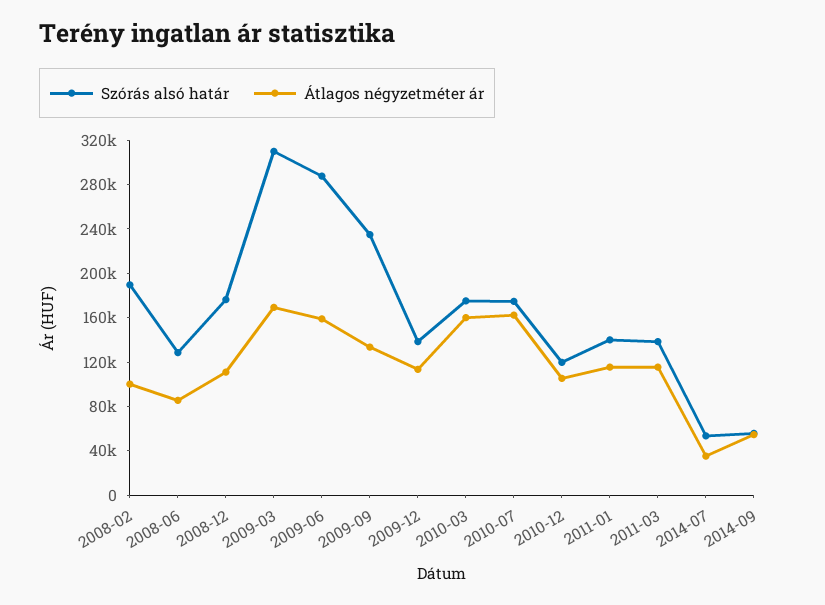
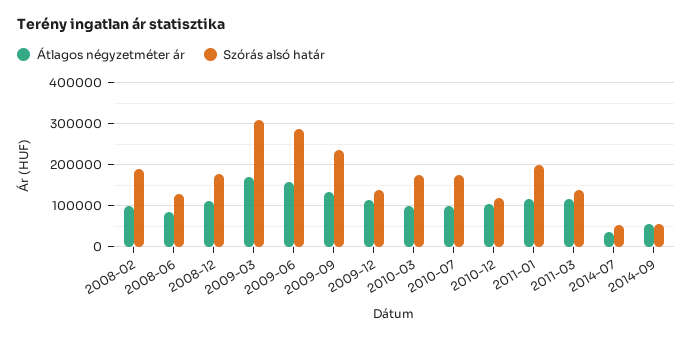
Átlagos négyzetméter ár, 2010-03: 160000 -> 100000
Átlagos négyzetméter ár, 2010-07: 160000 -> 100000
Szórás alsó határ, 2011-01: 140000 -> 200000

